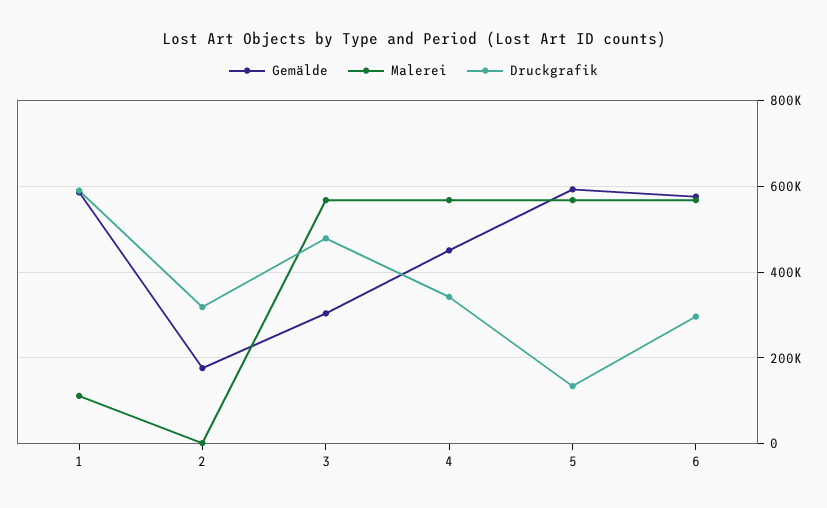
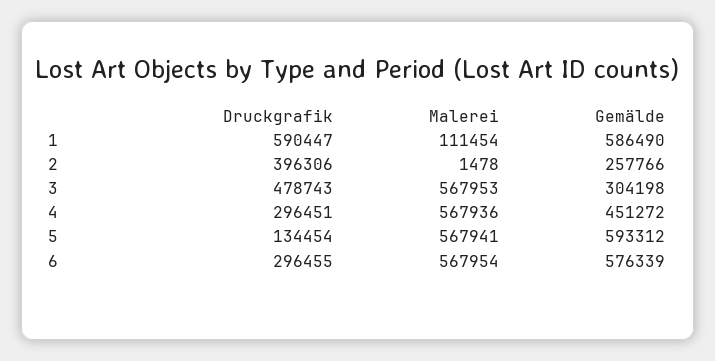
Gemälde, 2: 180000 -> 257766
Druckgrafik, 2: 320000 -> 396306
Druckgrafik, 4: 340000 -> 296451

